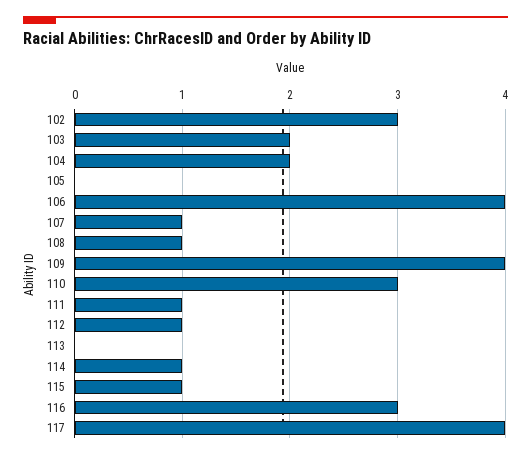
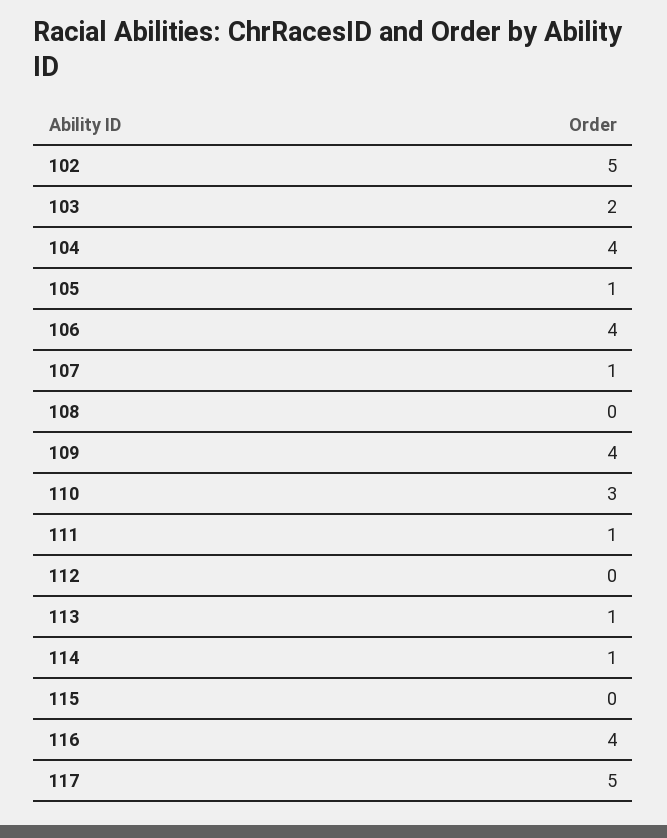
102: 3 -> 5
104: 2 -> 4
105: 0 -> 1
108: 1 -> 0
112: 1 -> 0
113: 0 -> 1
115: 1 -> 0
116: 3 -> 4
117: 4 -> 5

